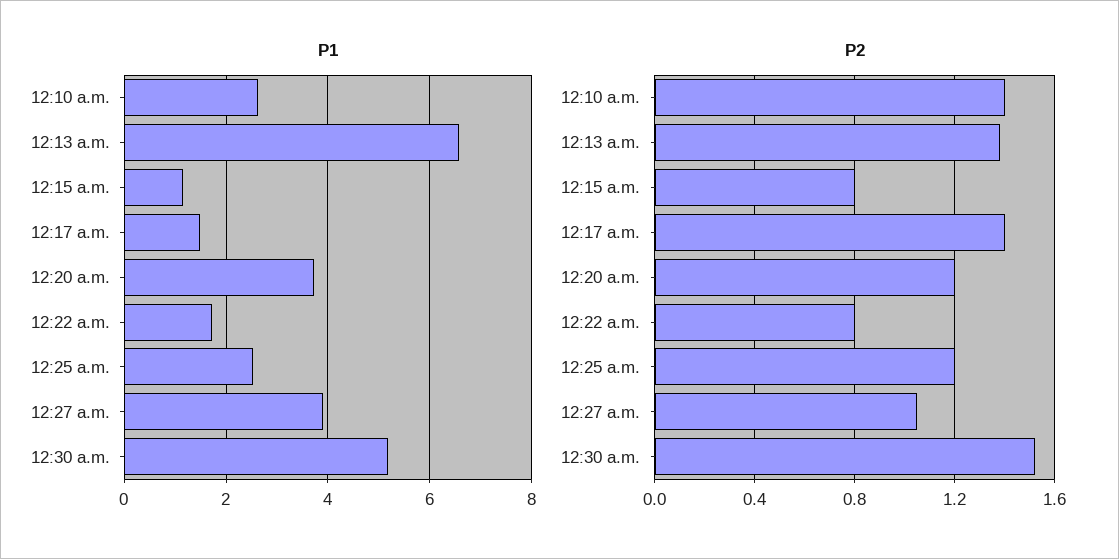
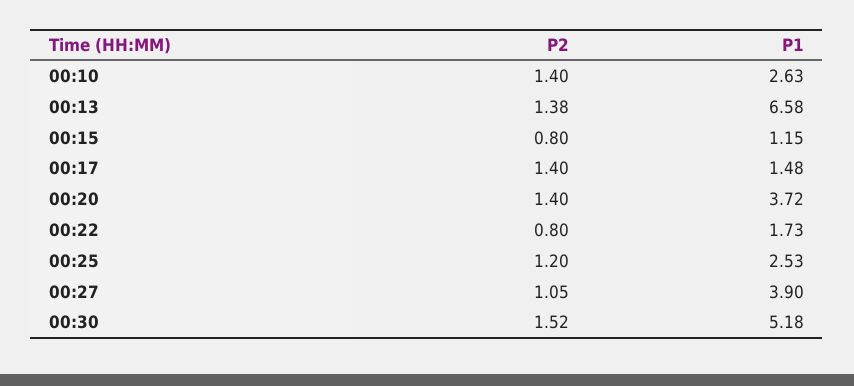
P2, 12:20 a.m.: 1.2 -> 1.4

